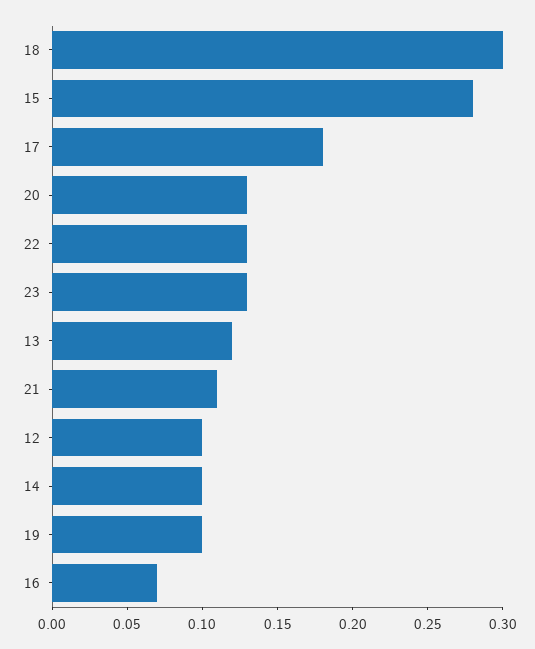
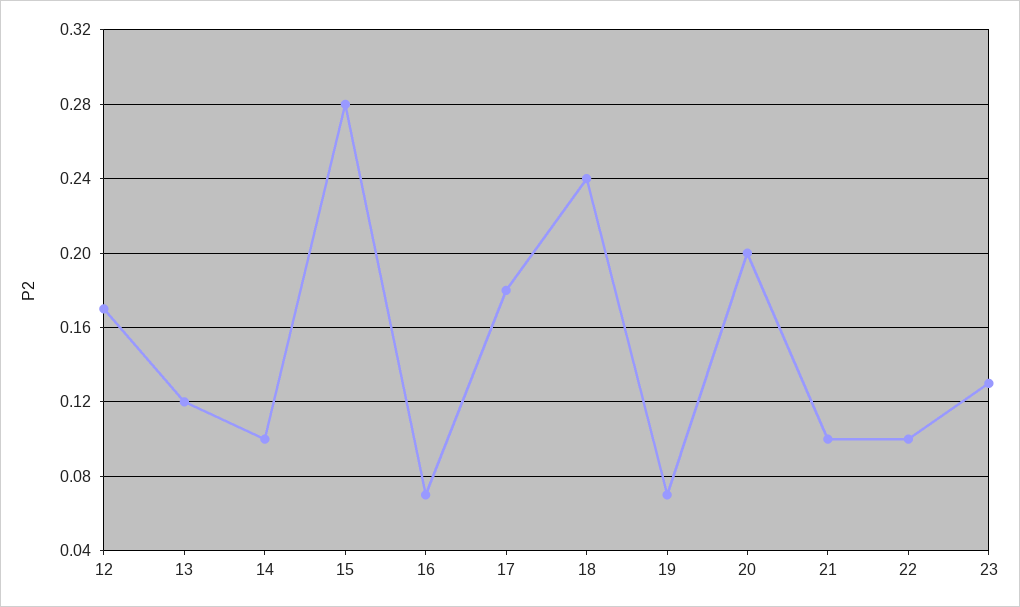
18: 0.3 -> 0.24
20: 0.13 -> 0.2
22: 0.13 -> 0.1
21: 0.11 -> 0.1
12: 0.1 -> 0.17
19: 0.1 -> 0.07

